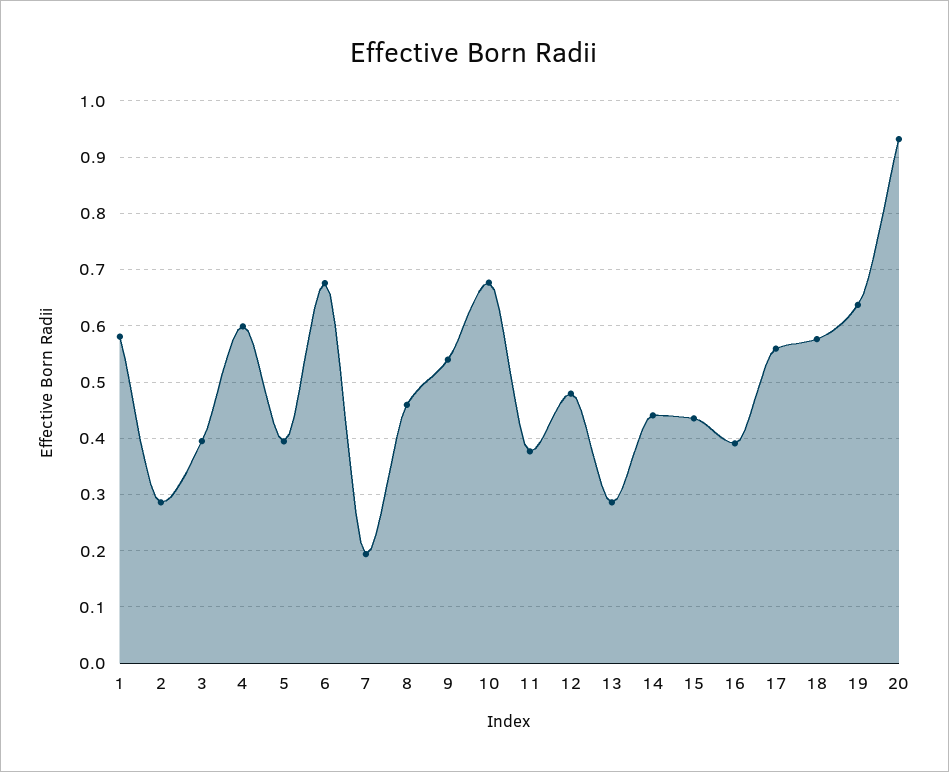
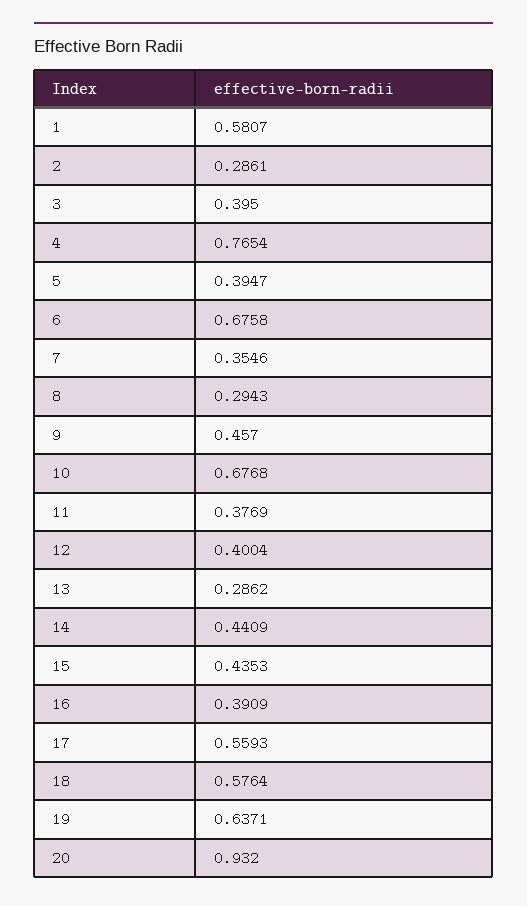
4: 0.6 -> 0.7654
7: 0.2 -> 0.3546
8: 0.46 -> 0.2943
9: 0.54 -> 0.457
12: 0.48 -> 0.4004

